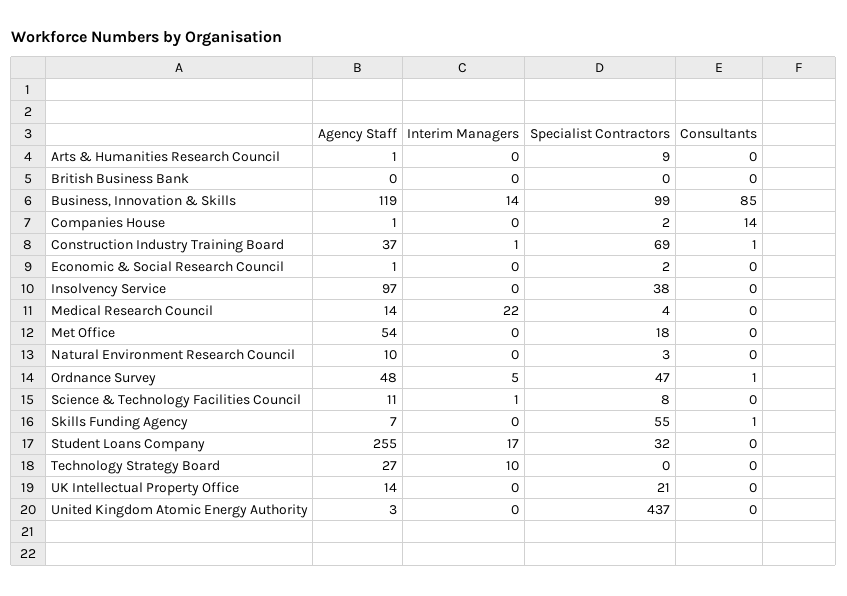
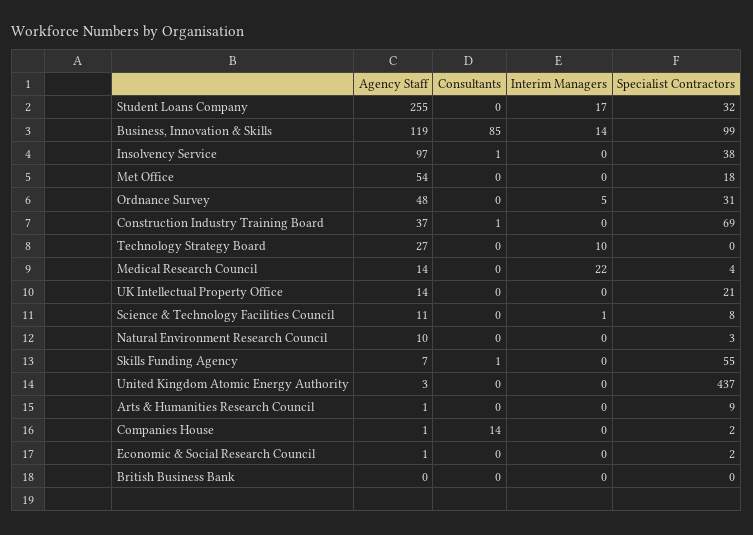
Interim Managers, Construction Industry Training Board: 1 -> 0
Consultants, Insolvency Service: 0 -> 1
Specialist Contractors, Ordnance Survey: 47 -> 31
Consultants, Ordnance Survey: 1 -> 0

